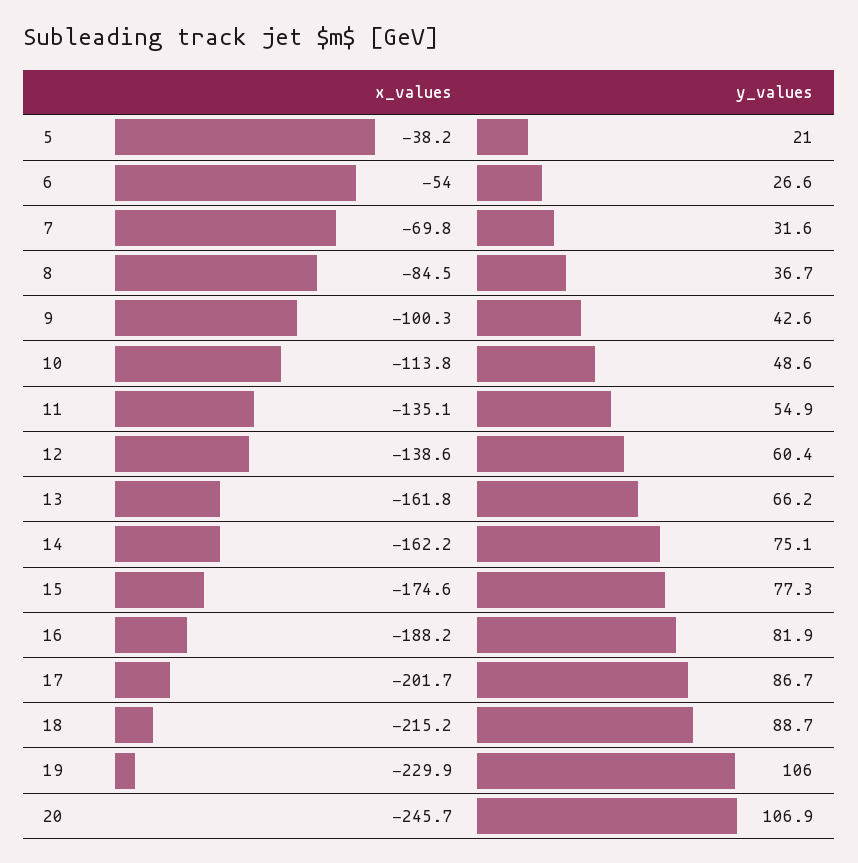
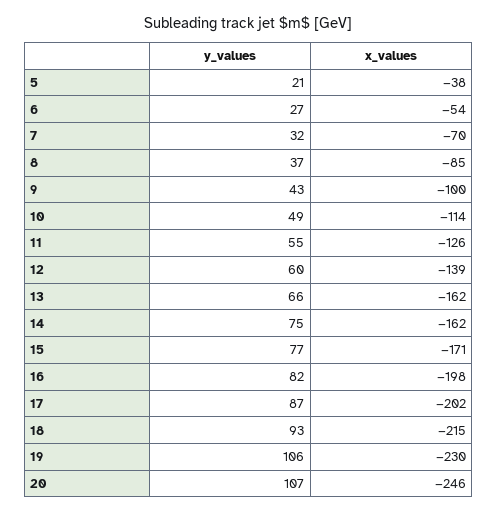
x_values, 11: -135.1 -> -126
x_values, 15: -174.6 -> -171
x_values, 16: -188.2 -> -198
y_values, 18: 88.7 -> 93

